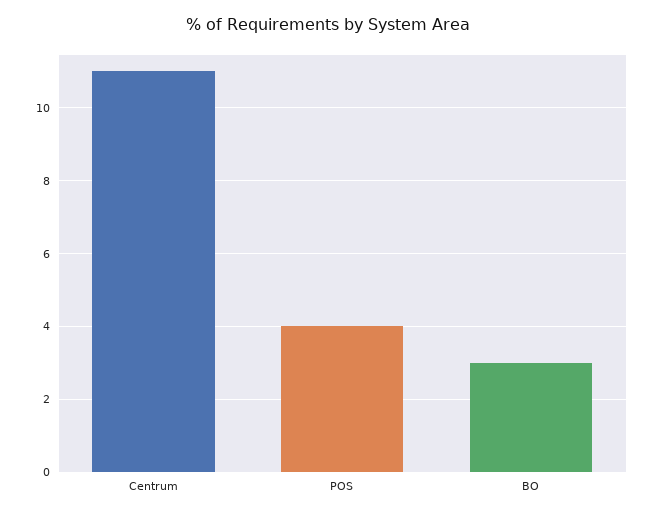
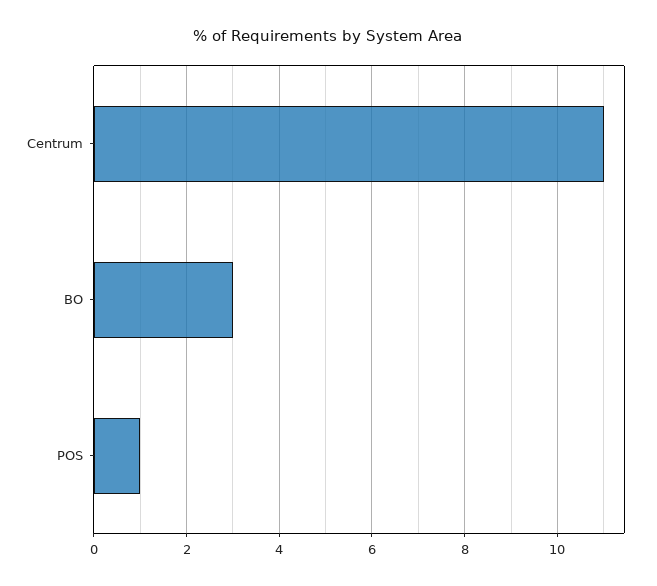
POS: 4 -> 1

